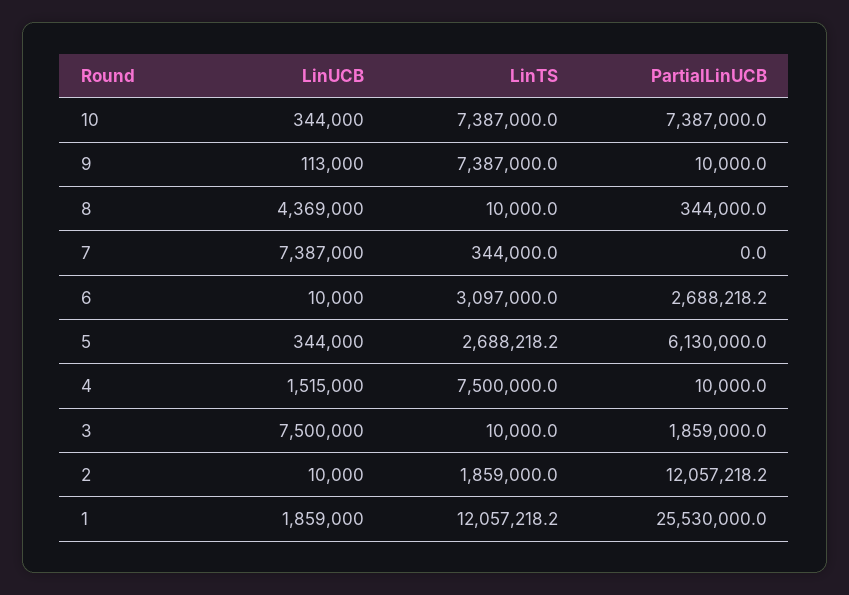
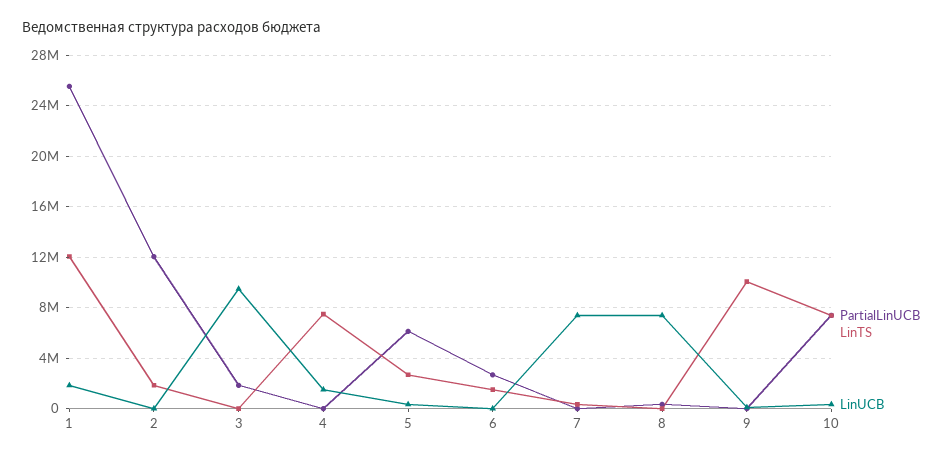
LinTS, 9: 7387000 -> 10000000
LinUCB, 8: 4369000 -> 7500000
LinTS, 6: 3097000 -> 1500000
LinUCB, 3: 7500000 -> 9500000

